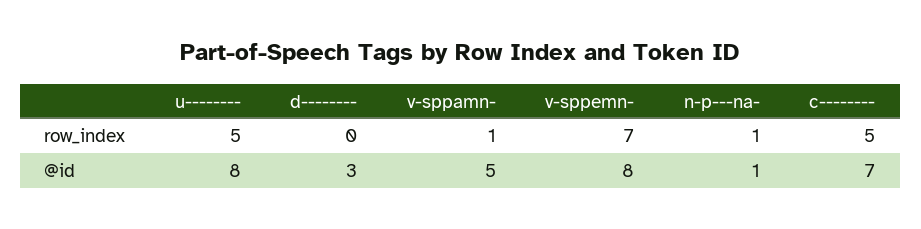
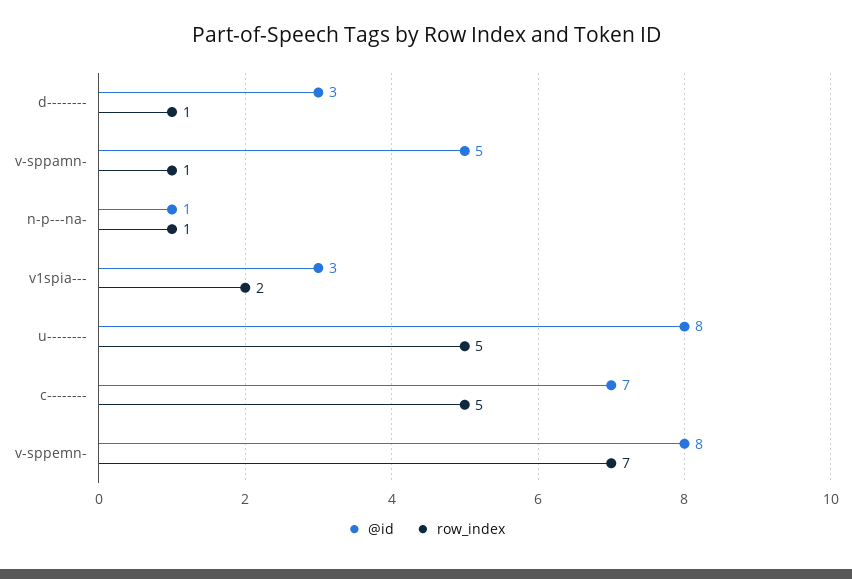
row_index, d--------: 0 -> 1
@id, v1spia---: none -> 3
row_index, v1spia---: none -> 2

